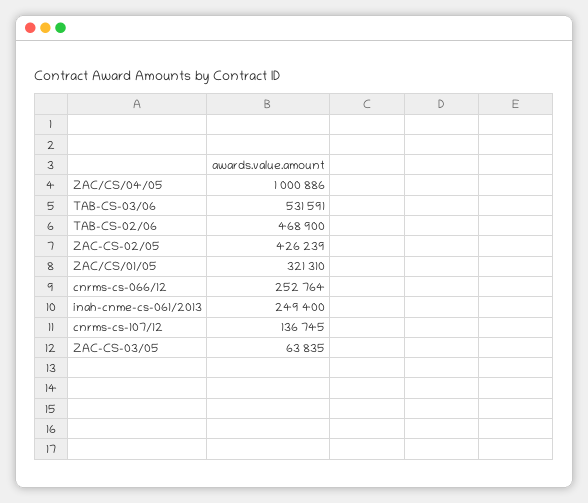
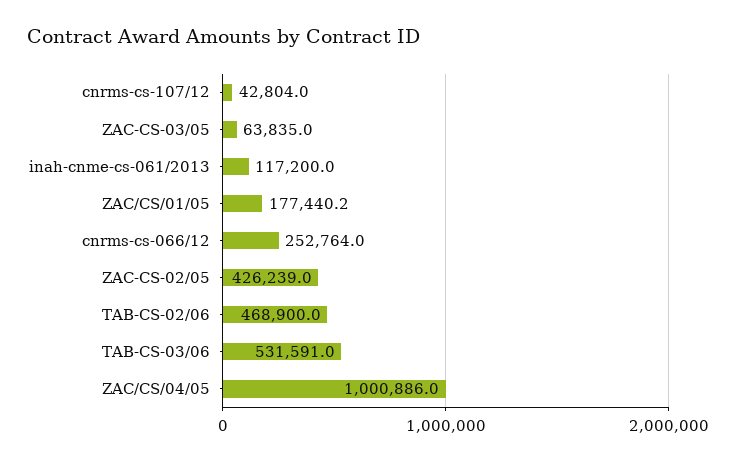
ZAC/CS/01/05: 321310 -> 177440.2
inah-cnme-cs-061/2013: 249400 -> 117200
cnrms-cs-107/12: 136745 -> 42804

